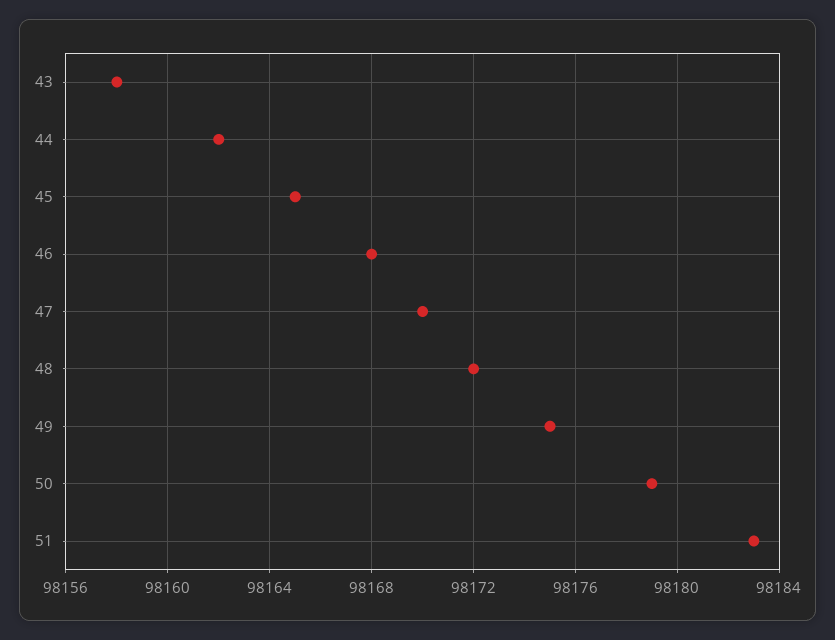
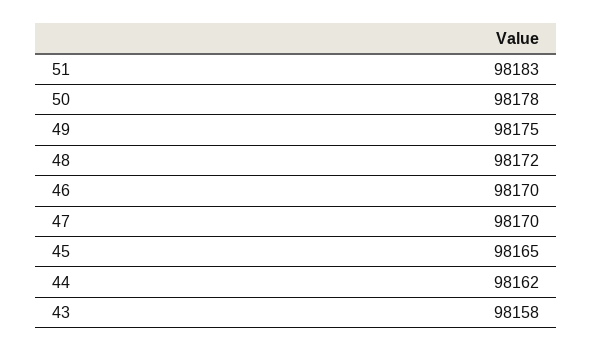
46: 98168 -> 98170
50: 98179 -> 98178

